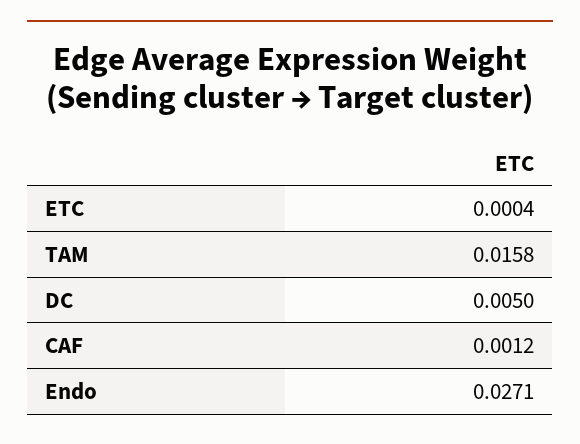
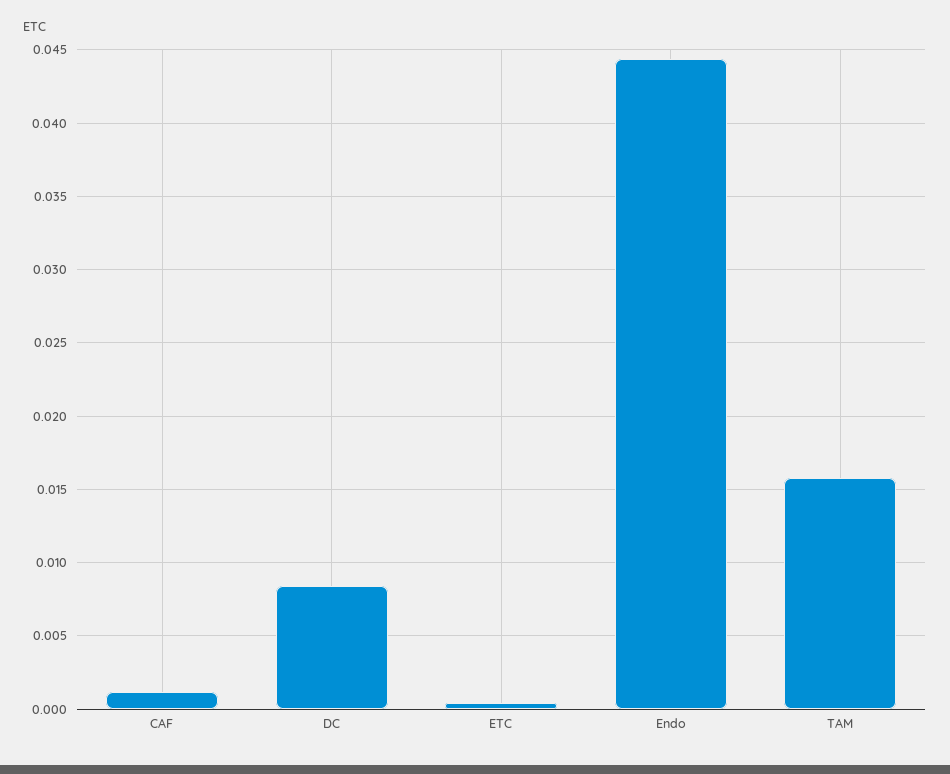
DC: 0.005 -> 0.0085
Endo: 0.0271 -> 0.0445

